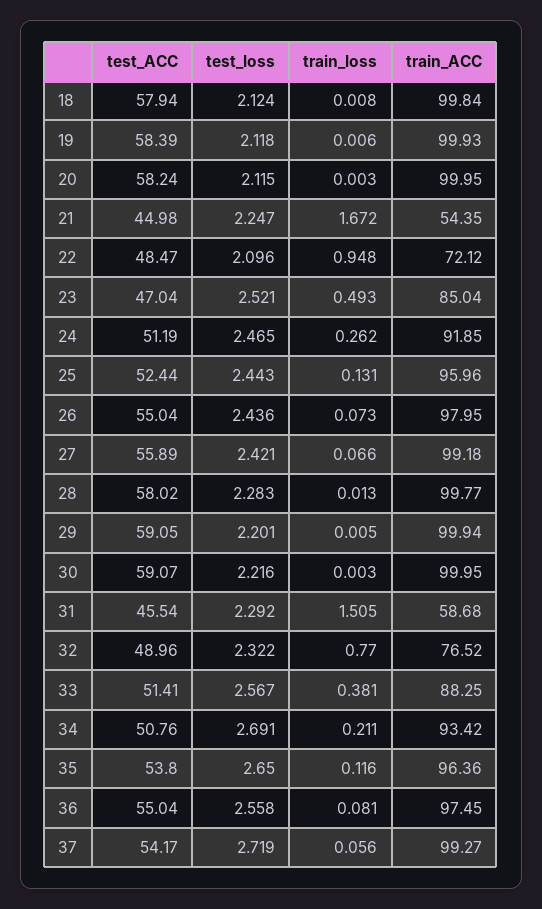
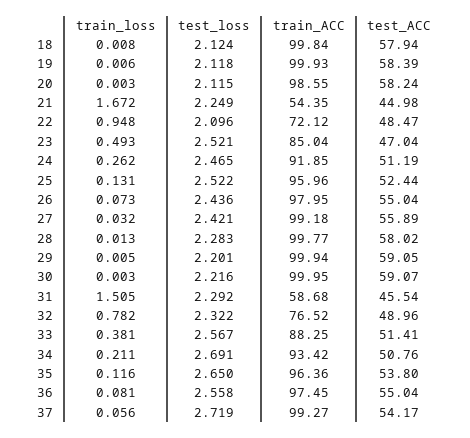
train_ACC, 20: 99.95 -> 98.55
test_loss, 21: 2.247 -> 2.249
test_loss, 25: 2.443 -> 2.522
train_loss, 27: 0.066 -> 0.032
train_loss, 32: 0.77 -> 0.782

